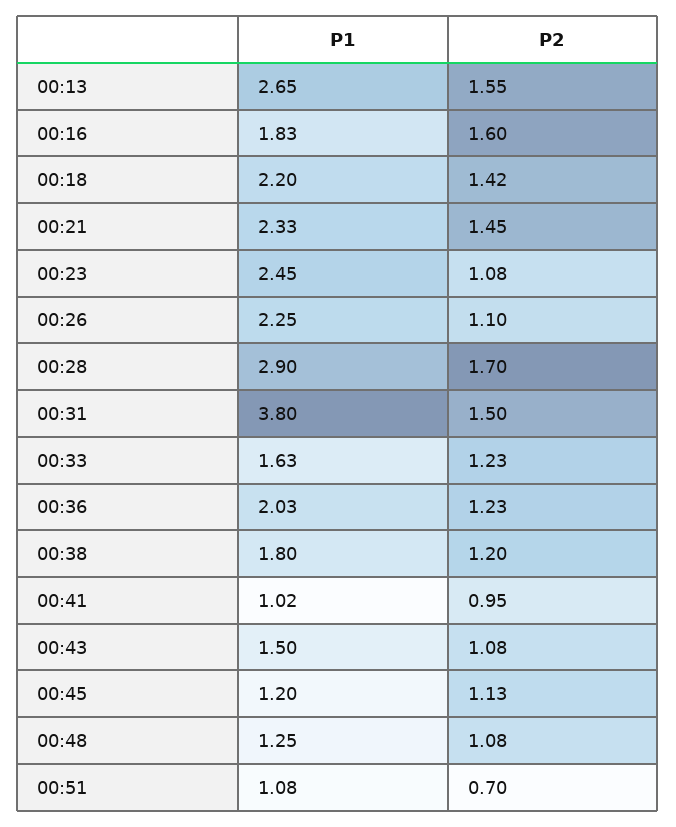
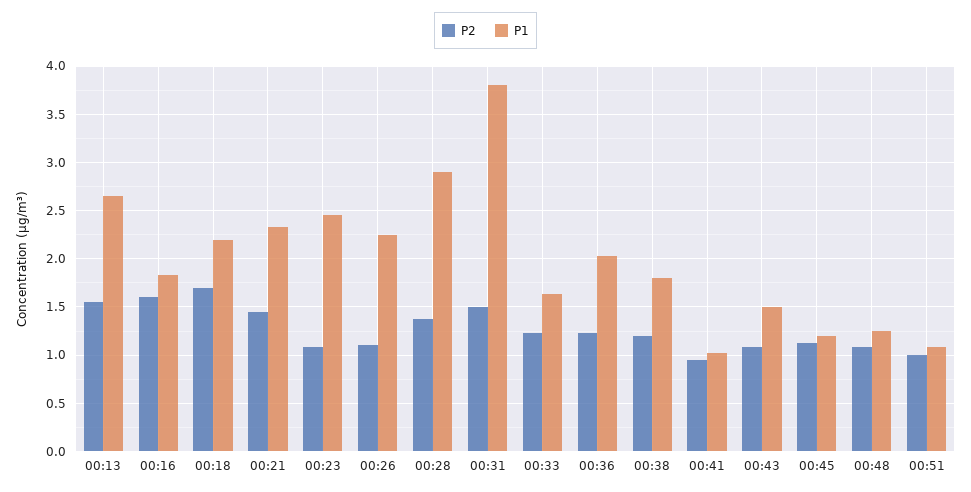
P2, 00:18: 1.42 -> 1.7
P2, 00:28: 1.7 -> 1.4
P2, 00:51: 0.7 -> 1

